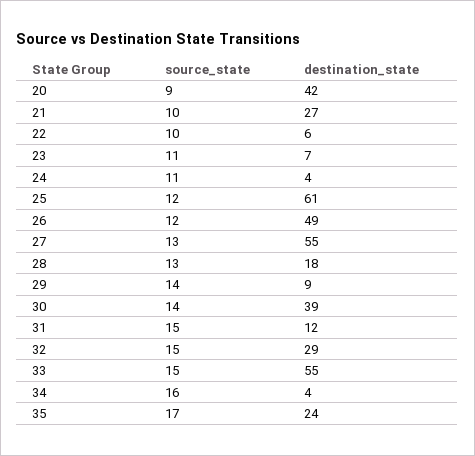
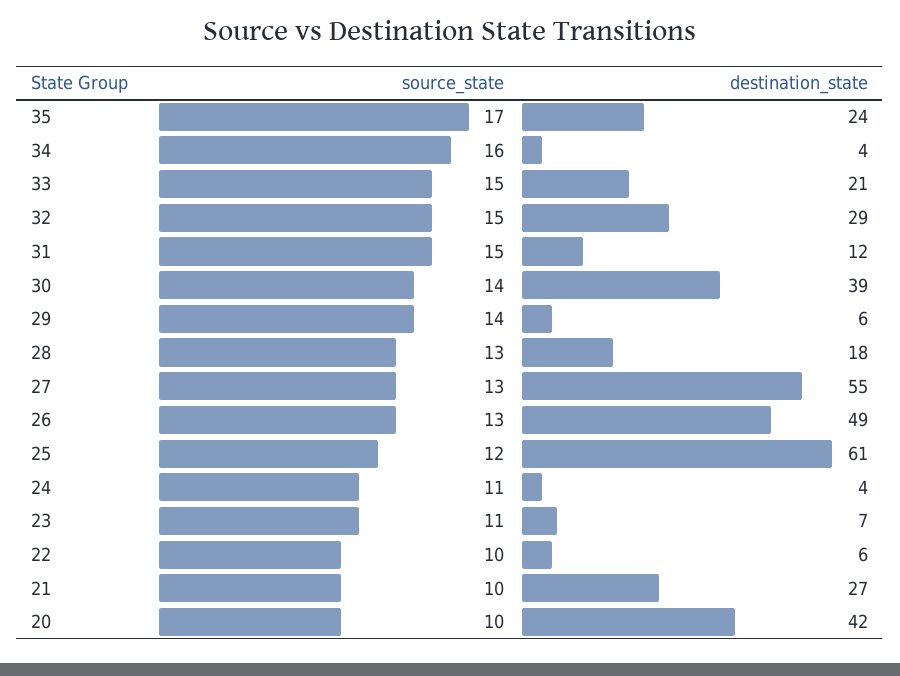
source_state, 20: 9 -> 10
source_state, 26: 12 -> 13
destination_state, 29: 9 -> 6
destination_state, 33: 55 -> 21

